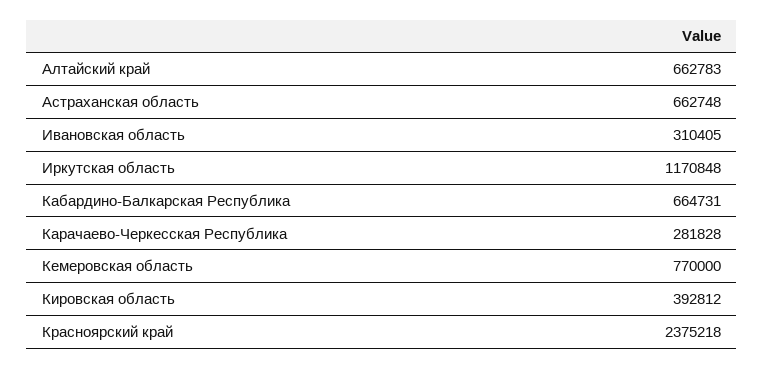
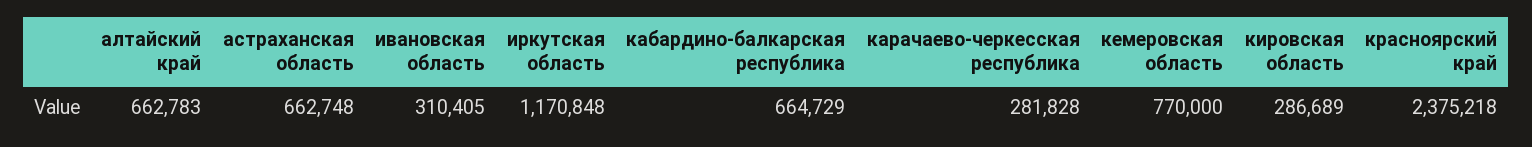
Кабардино-Балкарская Республика: 664731 -> 664729
Кировская область: 392812 -> 286689

